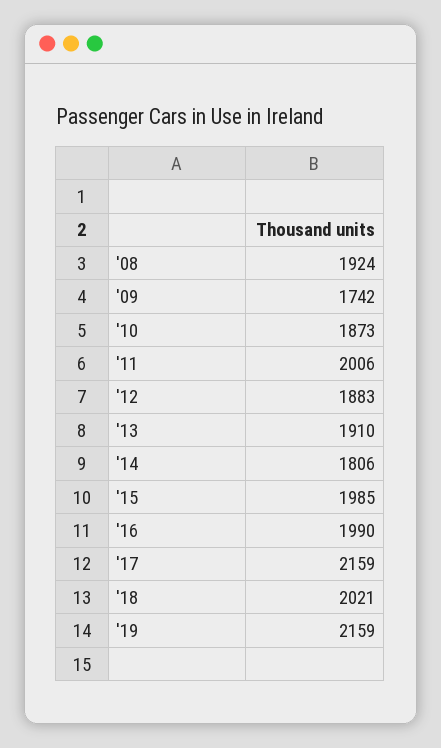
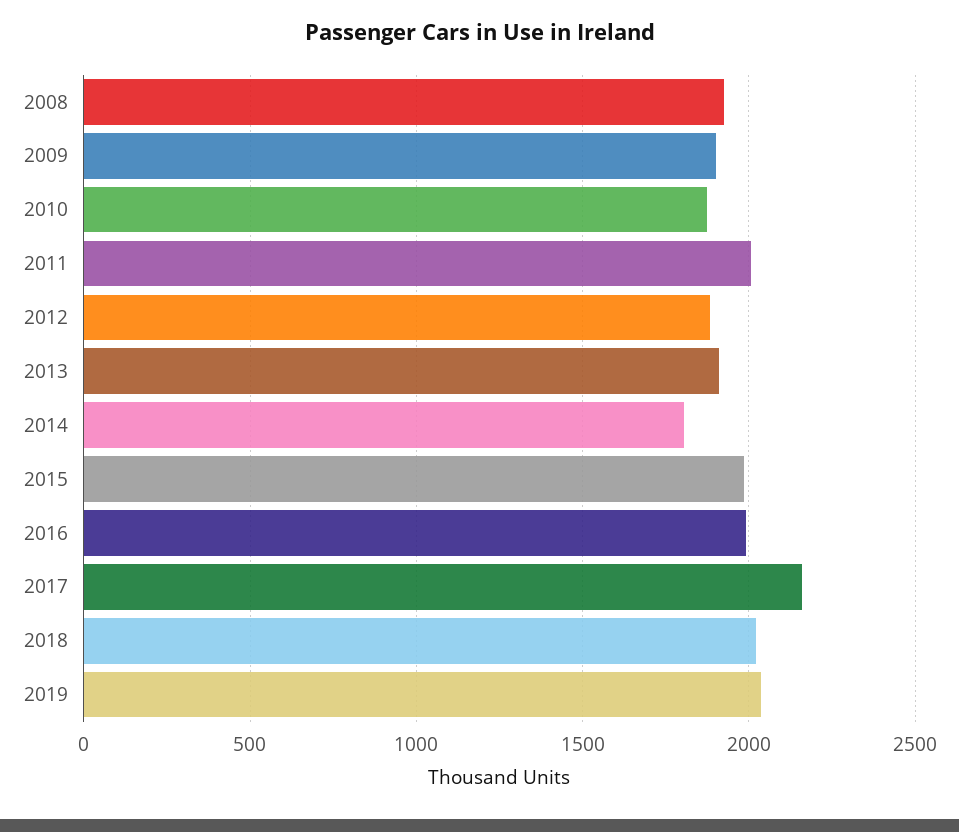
'09: 1742 -> 1900
'19: 2159 -> 2050

